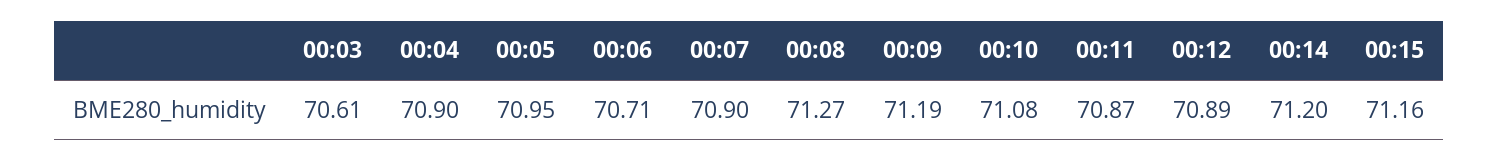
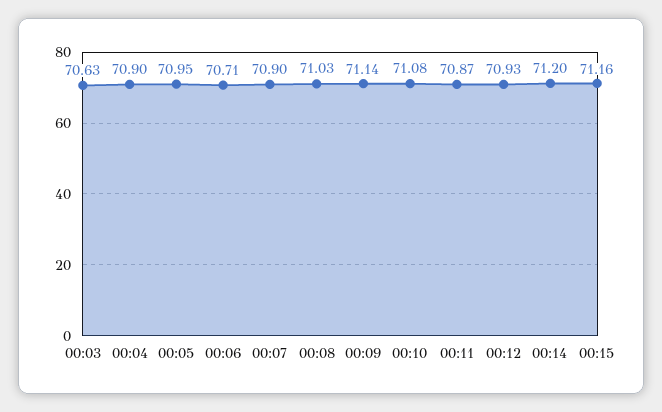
00:03: 70.61 -> 70.63
00:08: 71.27 -> 71.03
00:09: 71.19 -> 71.14
00:12: 70.89 -> 70.93

